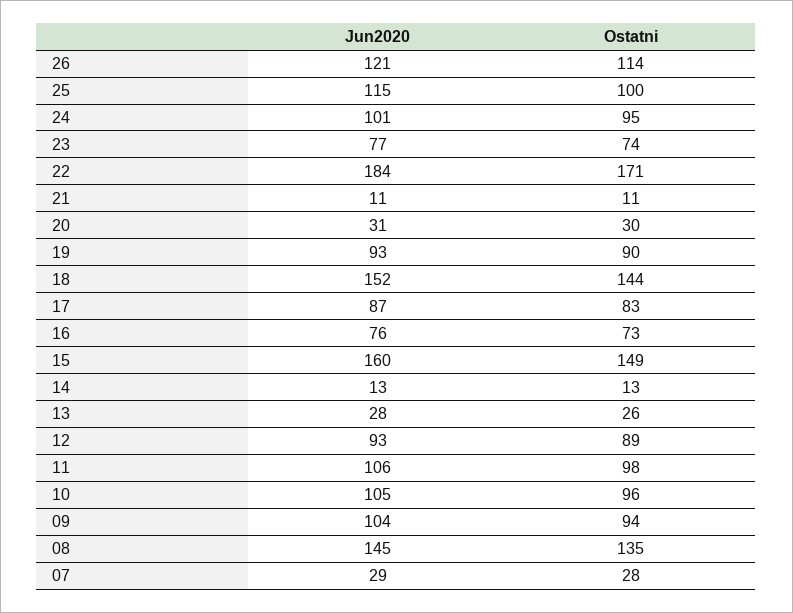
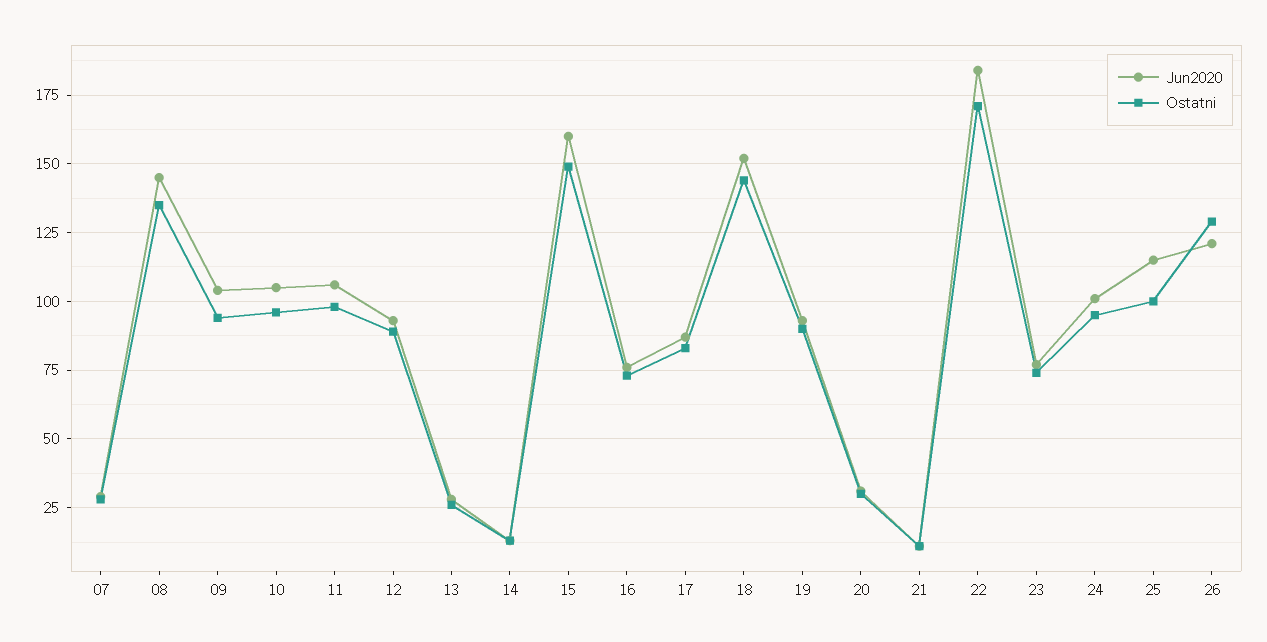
Ostatni, 26: 114 -> 130

